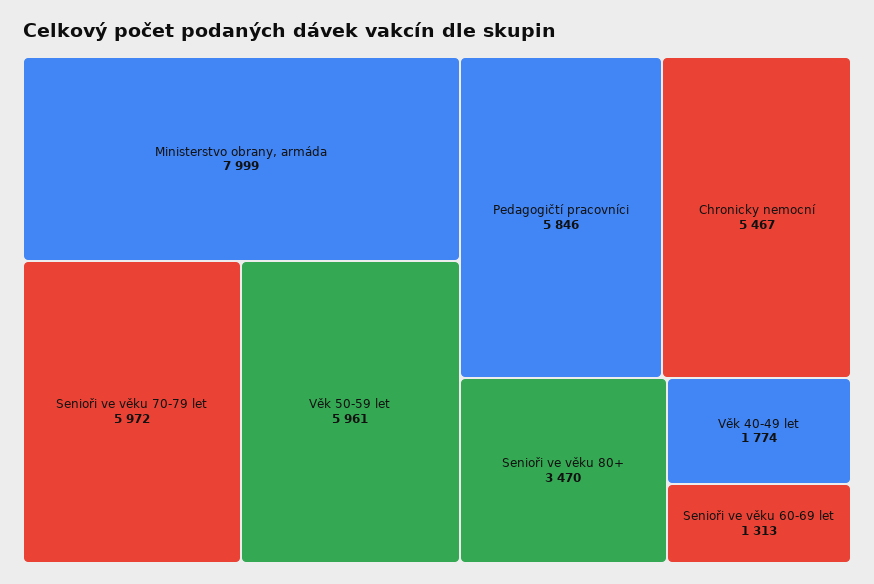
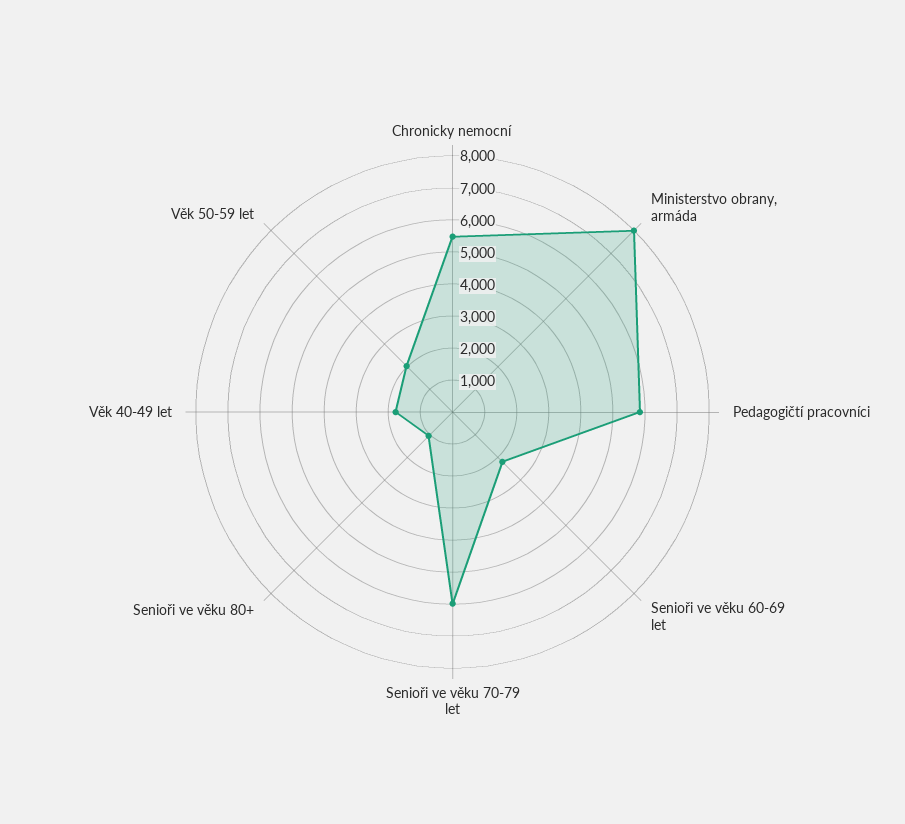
Věk 50-59 let: 5961 -> 2000
Senioři ve věku 80+: 3470 -> 1000
Senioři ve věku 60-69 let: 1313 -> 2250

